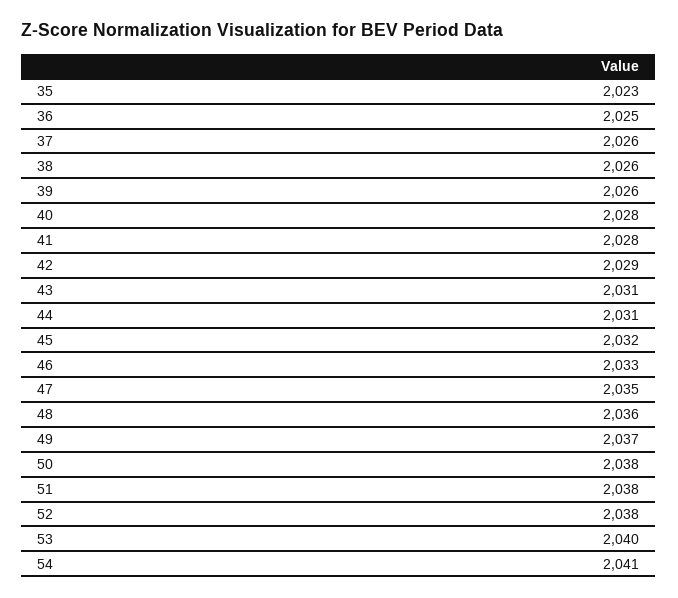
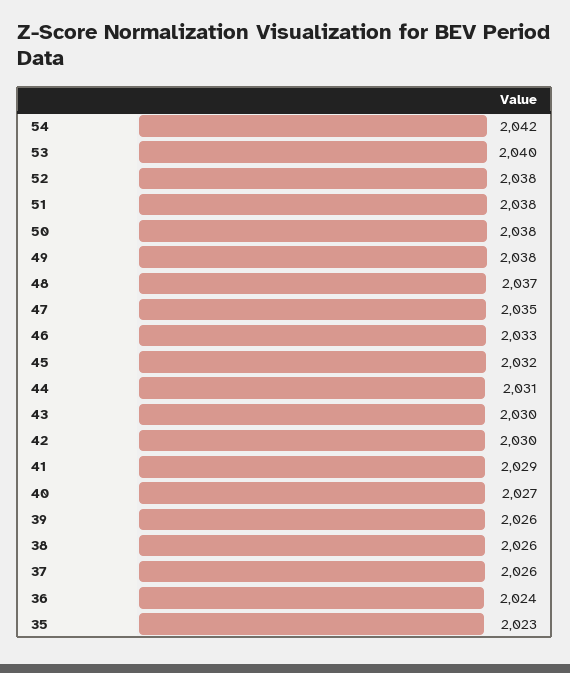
36: 2025 -> 2024
40: 2028 -> 2027
41: 2028 -> 2029
42: 2029 -> 2030
43: 2031 -> 2030
48: 2036 -> 2037
49: 2037 -> 2038
54: 2041 -> 2042

